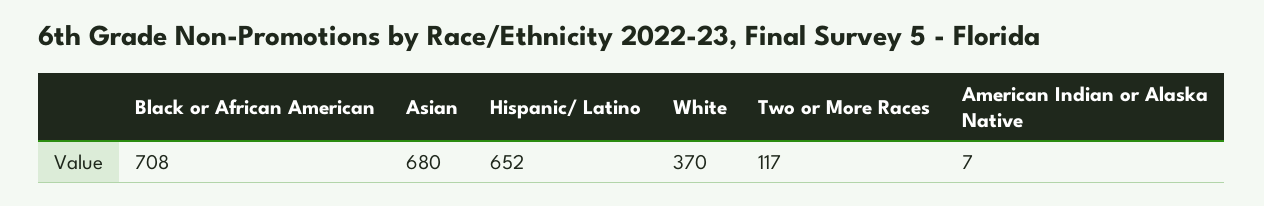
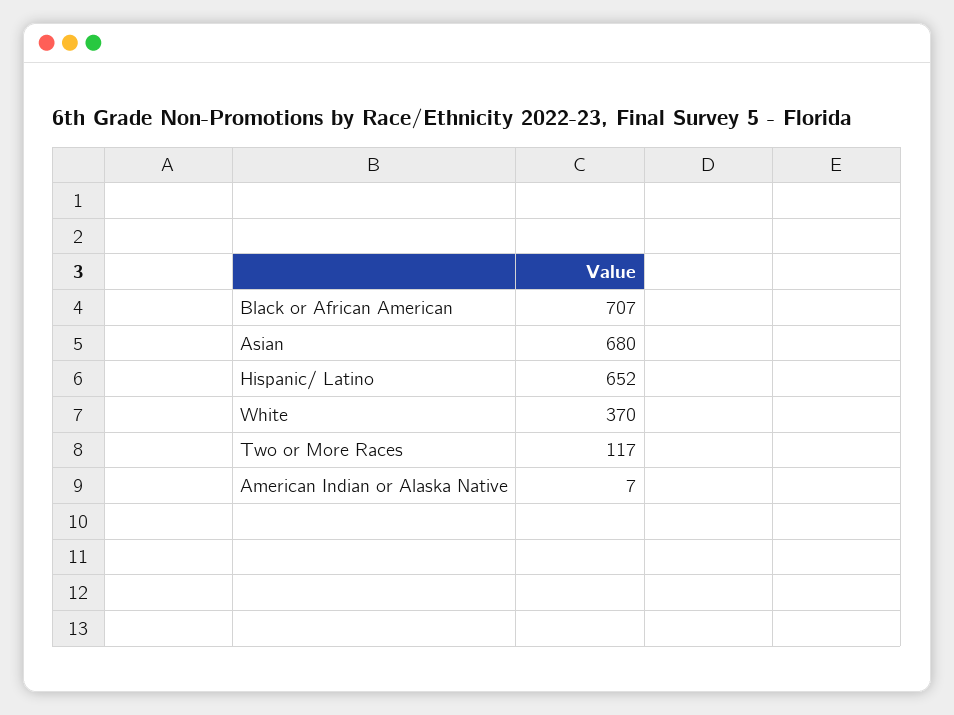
Black or African American: 708 -> 707

